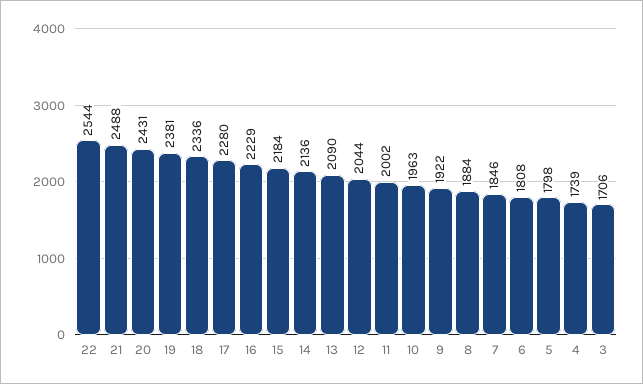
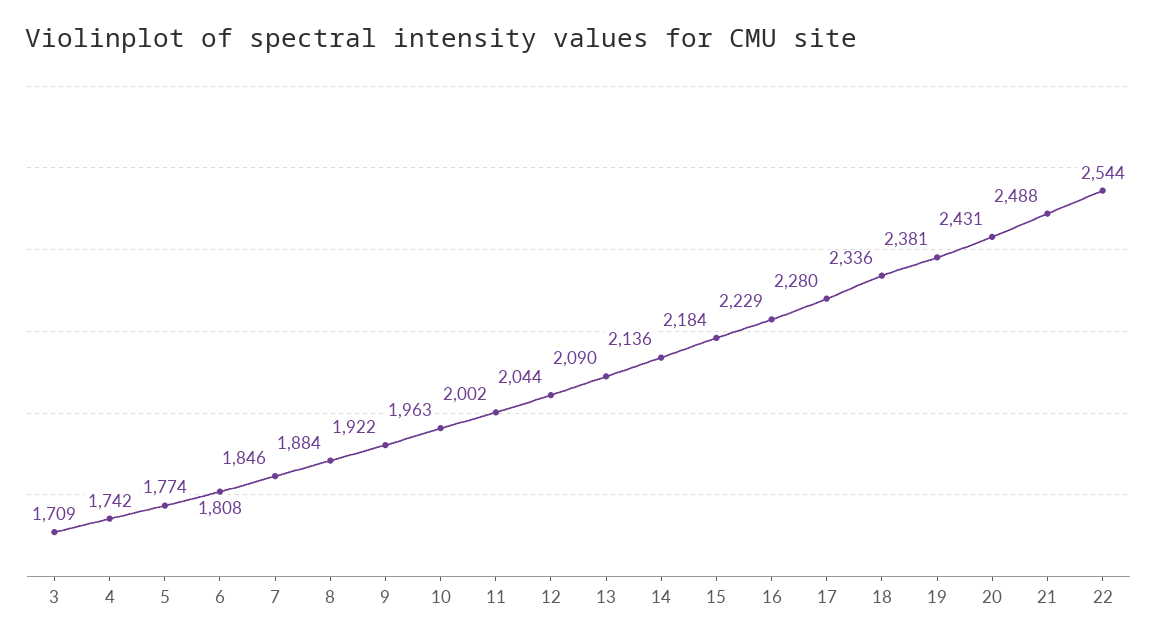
5: 1798 -> 1774
4: 1739 -> 1742
3: 1706 -> 1709

